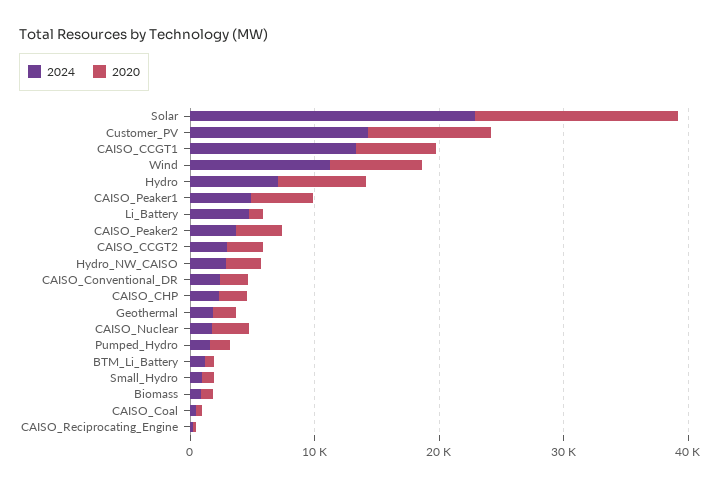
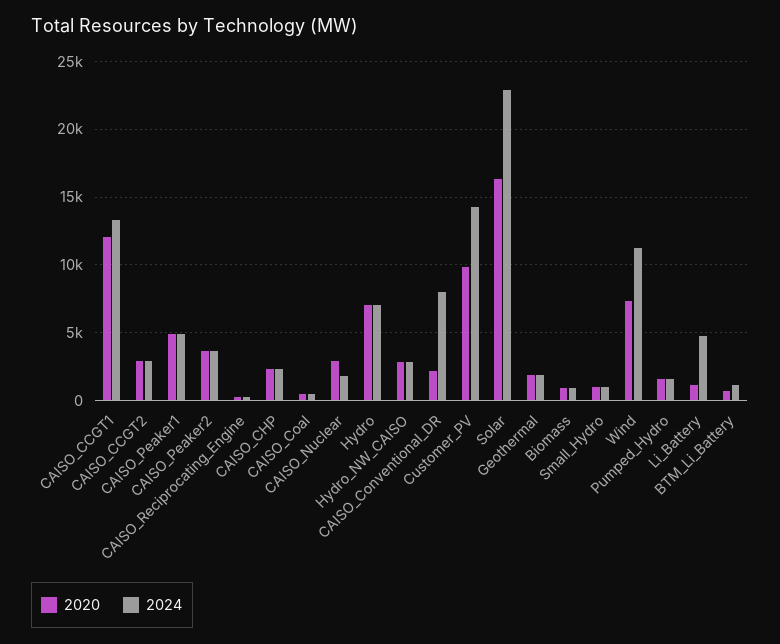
2020, CAISO_CCGT1: 6000 -> 12000
2024, CAISO_Conventional_DR: 2000 -> 8000

